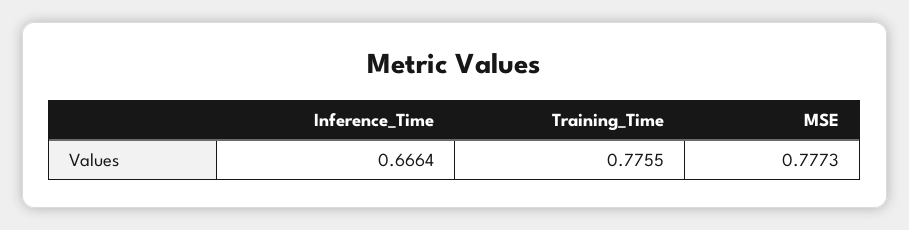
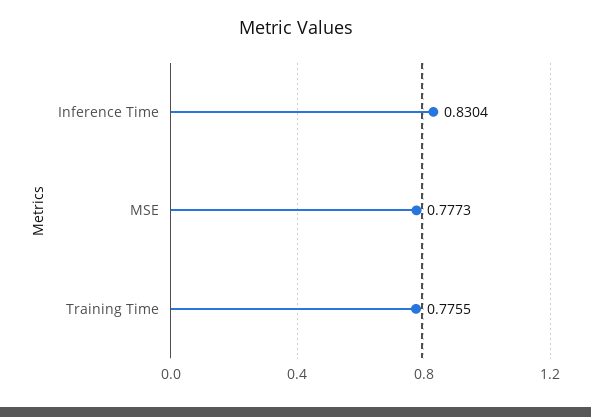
Inference_Time: 0.6664 -> 0.8304

